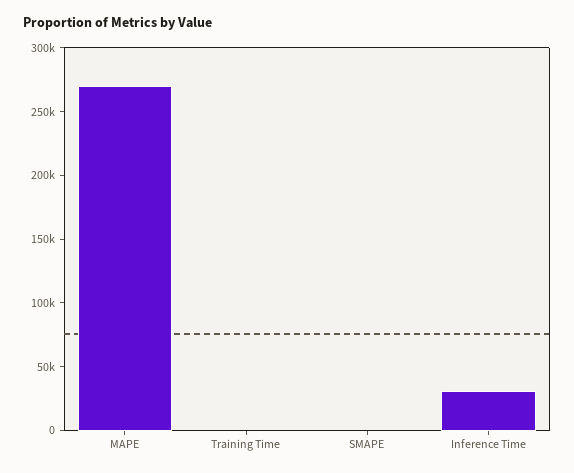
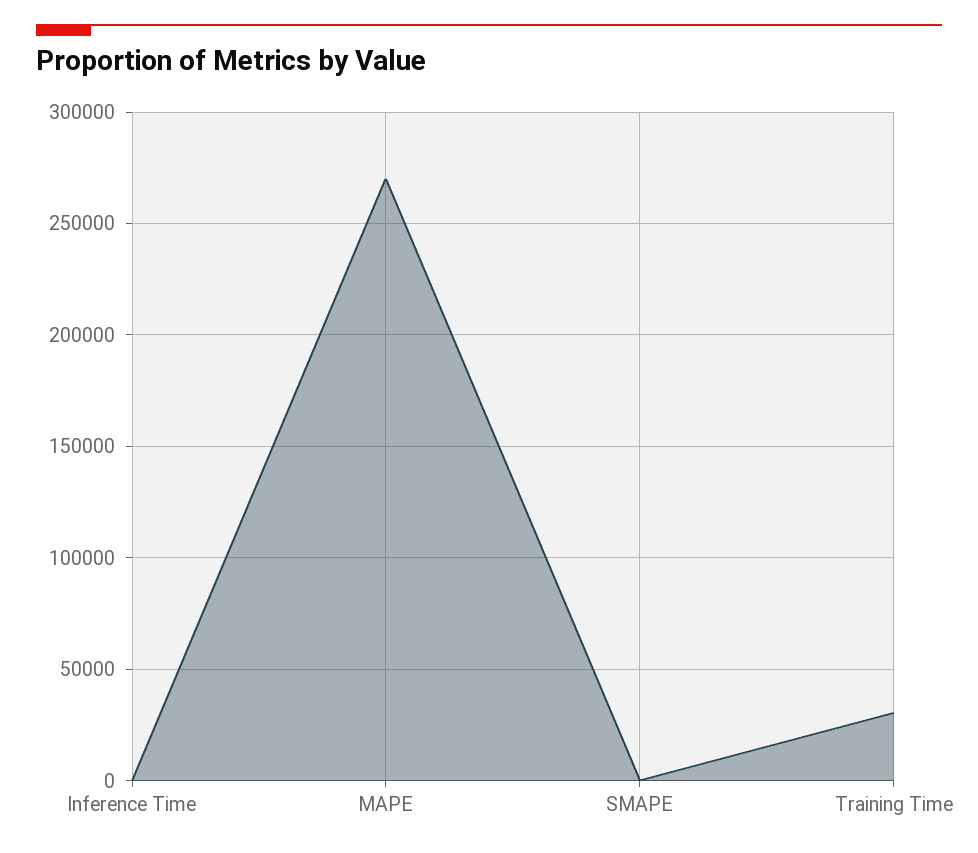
Training Time: 0 -> 30000
Inference Time: 30000 -> 0

